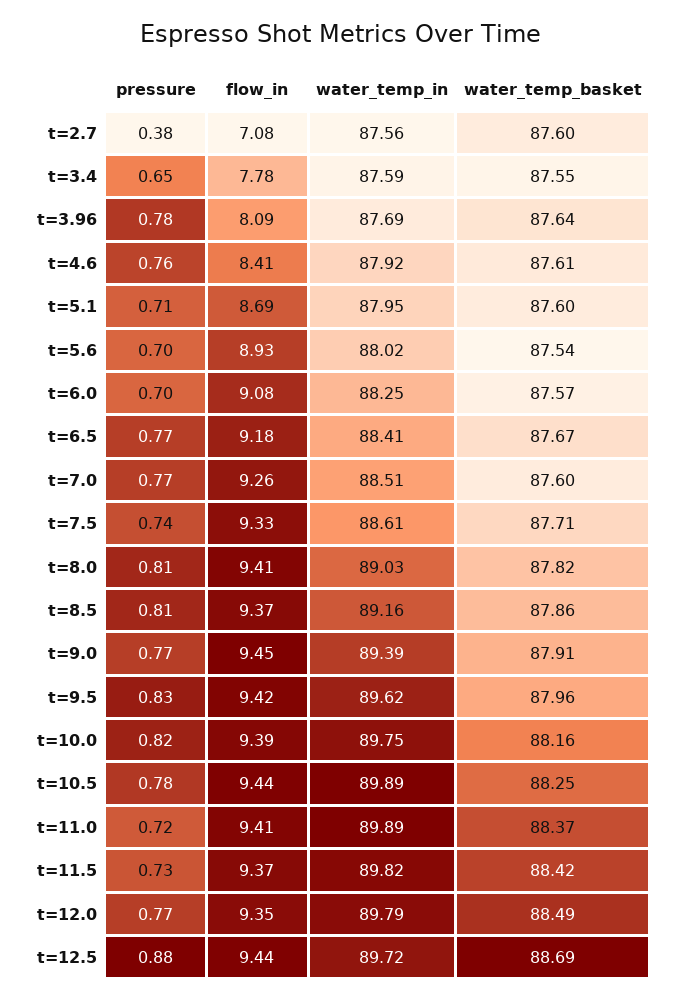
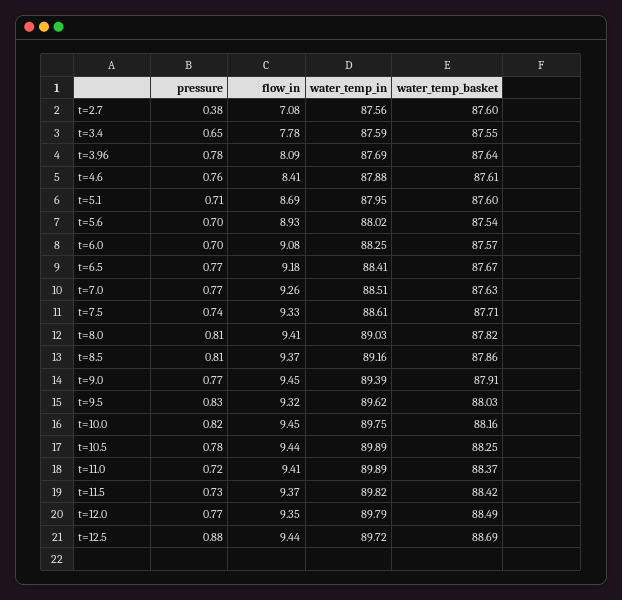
water_temp_in, t=4.6: 87.92 -> 87.88
water_temp_basket, t=7.0: 87.6 -> 87.63
flow_in, t=9.5: 9.42 -> 9.32
water_temp_basket, t=9.5: 87.96 -> 88.03
flow_in, t=10.0: 9.39 -> 9.45

